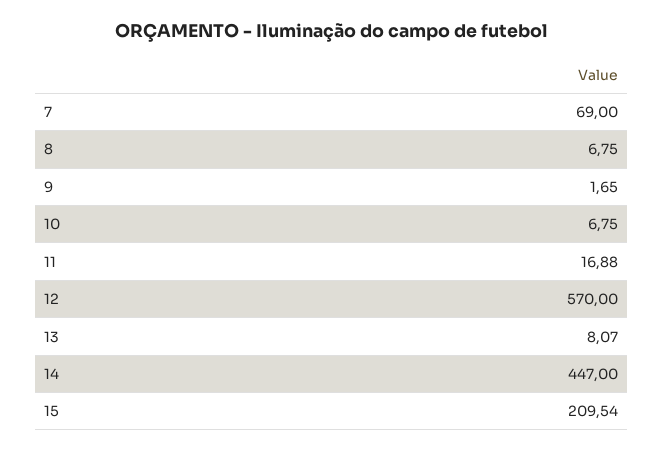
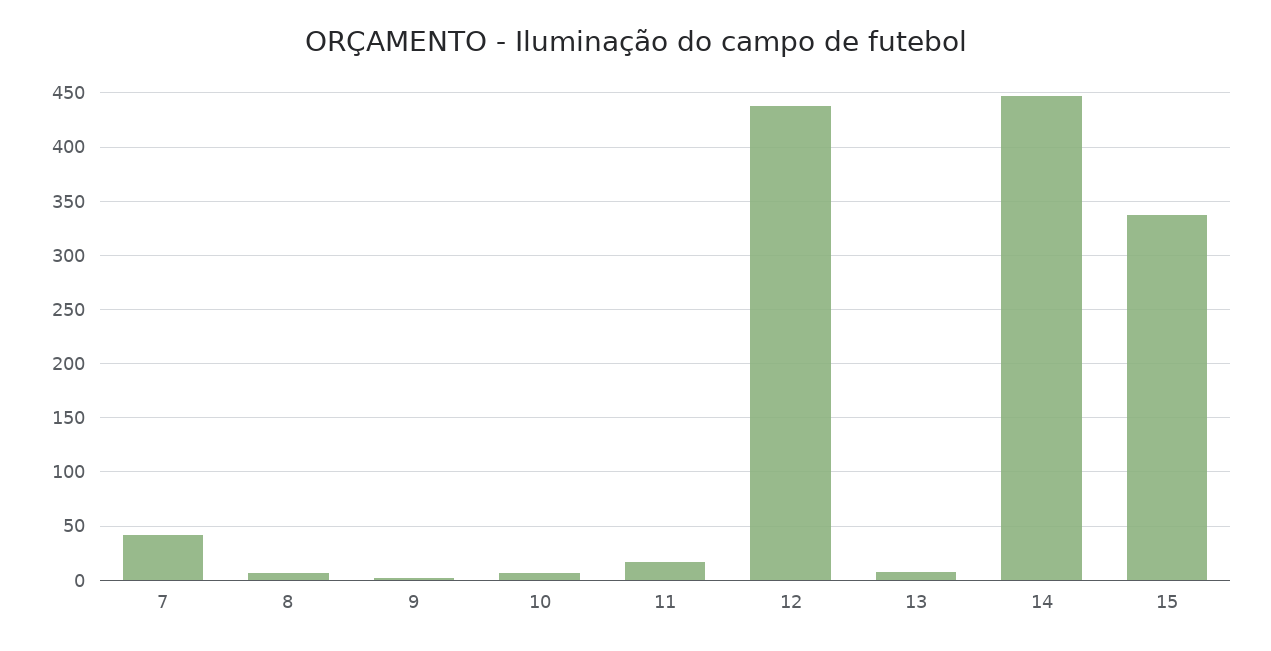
7: 69 -> 40
12: 570 -> 440
15: 209.54 -> 340

